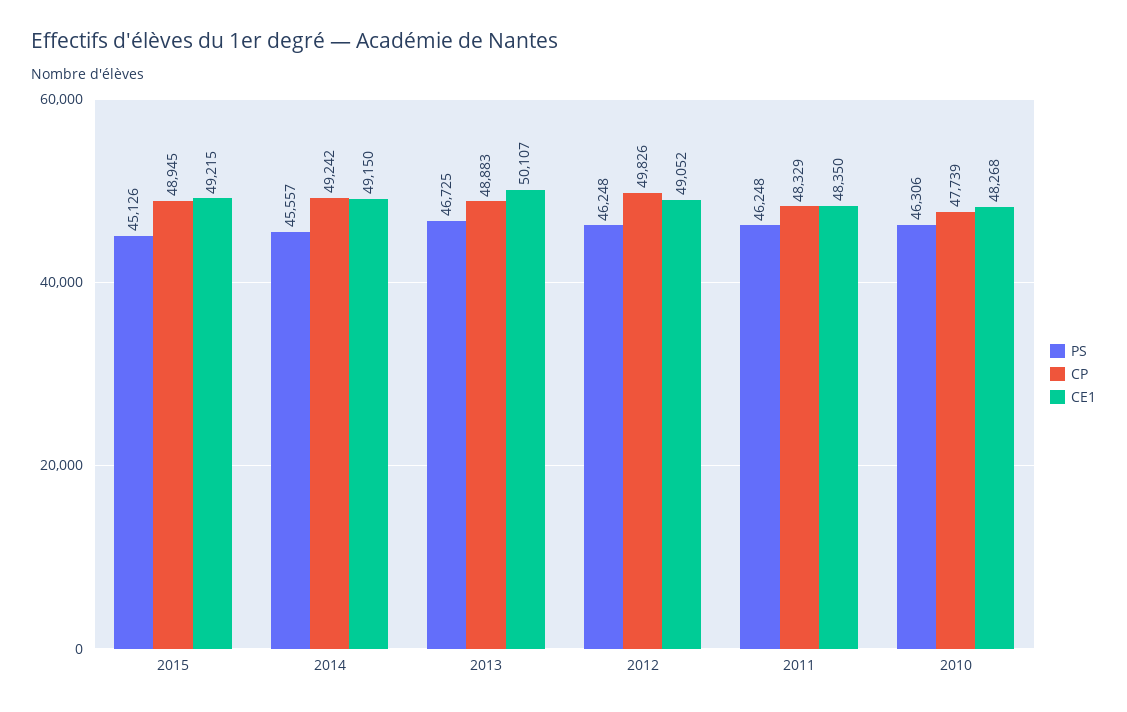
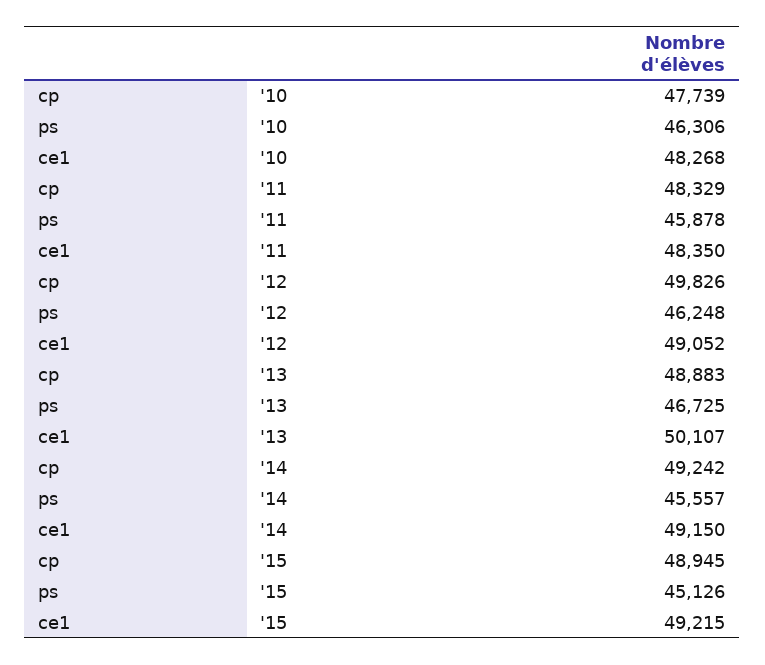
PS, 2011: 46248 -> 45878

